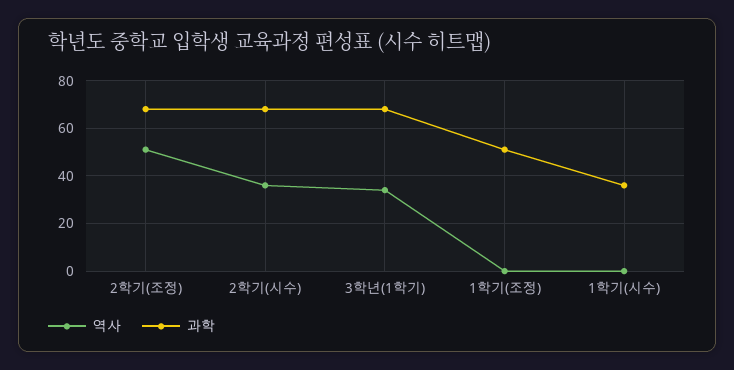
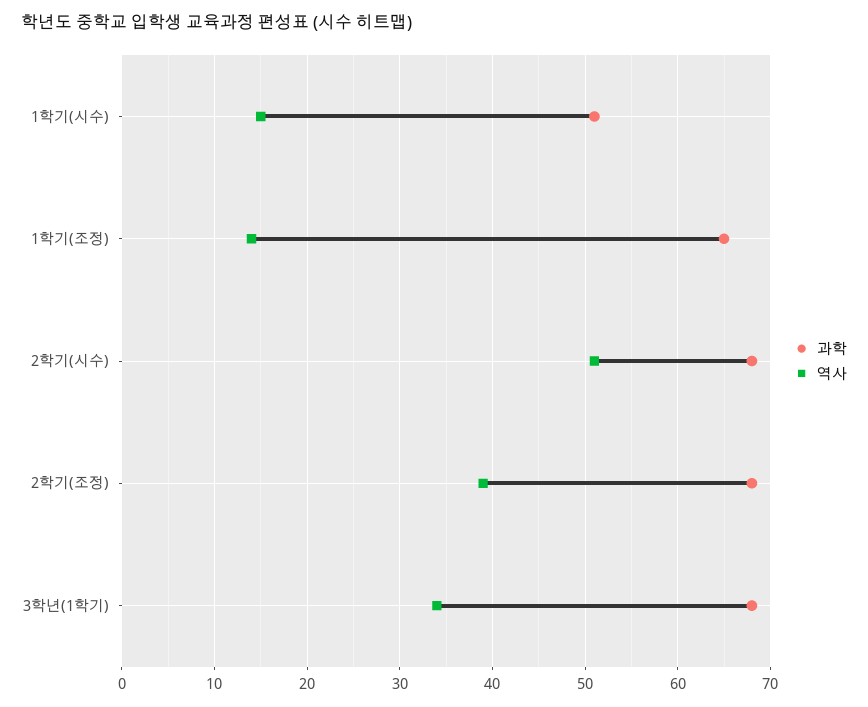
역사, 2학기(조정): 50 -> 39
역사, 2학기(시수): 35 -> 51
역사, 1학기(조정): 0 -> 14
과학, 1학기(조정): 50 -> 65
역사, 1학기(시수): 0 -> 15
과학, 1학기(시수): 35 -> 51

